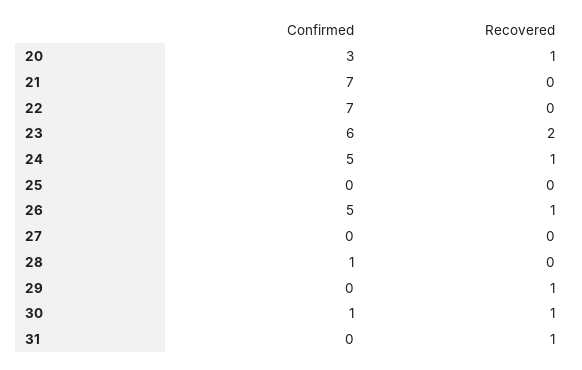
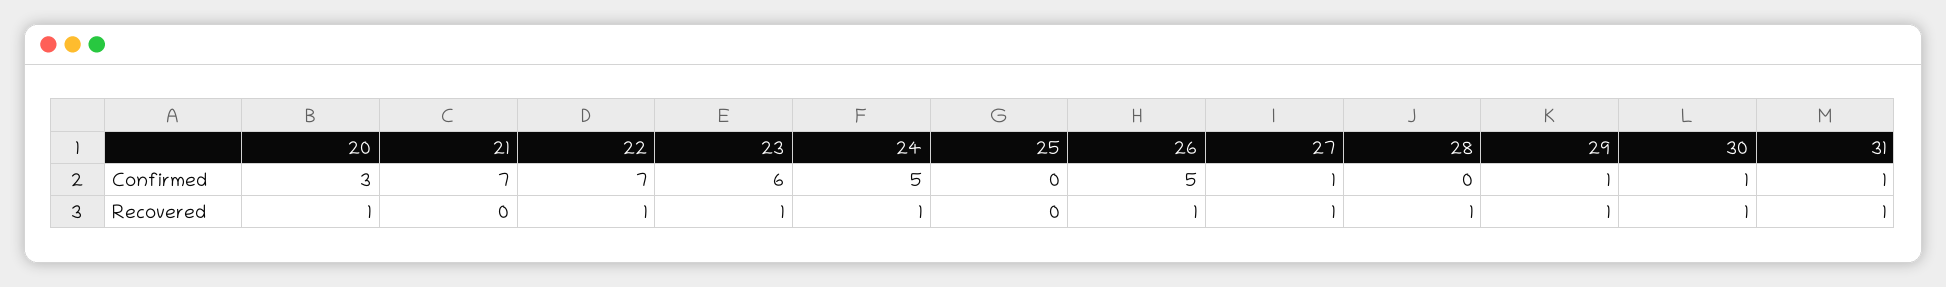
Recovered, 22: 0 -> 1
Recovered, 23: 2 -> 1
Confirmed, 27: 0 -> 1
Recovered, 27: 0 -> 1
Confirmed, 28: 1 -> 0
Recovered, 28: 0 -> 1
Confirmed, 29: 0 -> 1
Confirmed, 31: 0 -> 1

